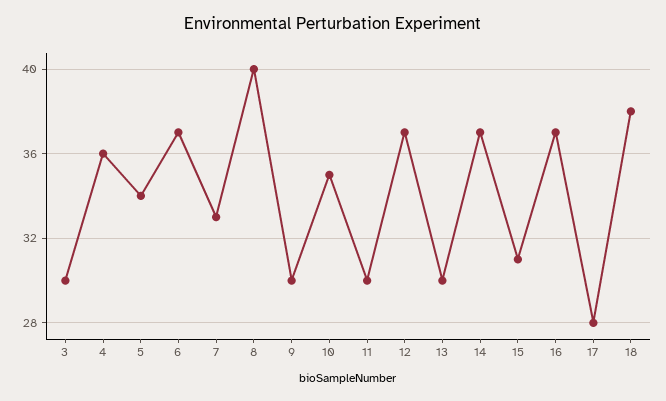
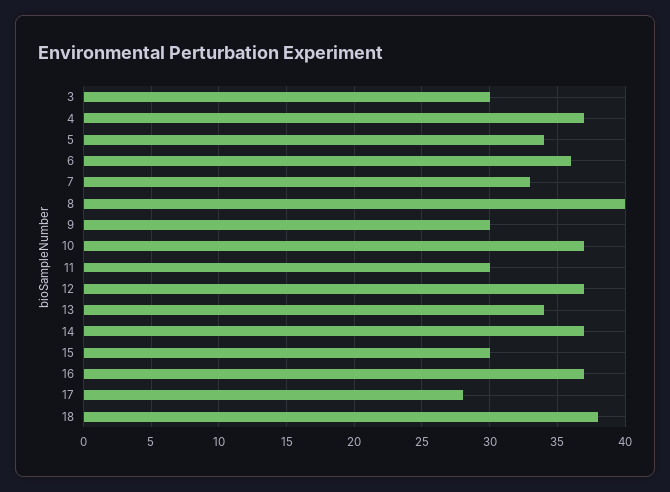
4: 36 -> 37
6: 37 -> 36
10: 35 -> 37
13: 30 -> 34
15: 31 -> 30

